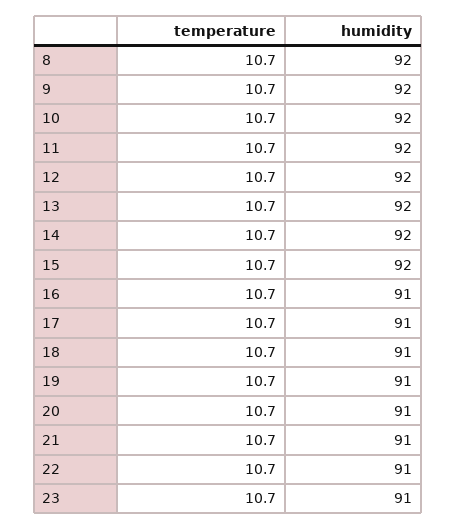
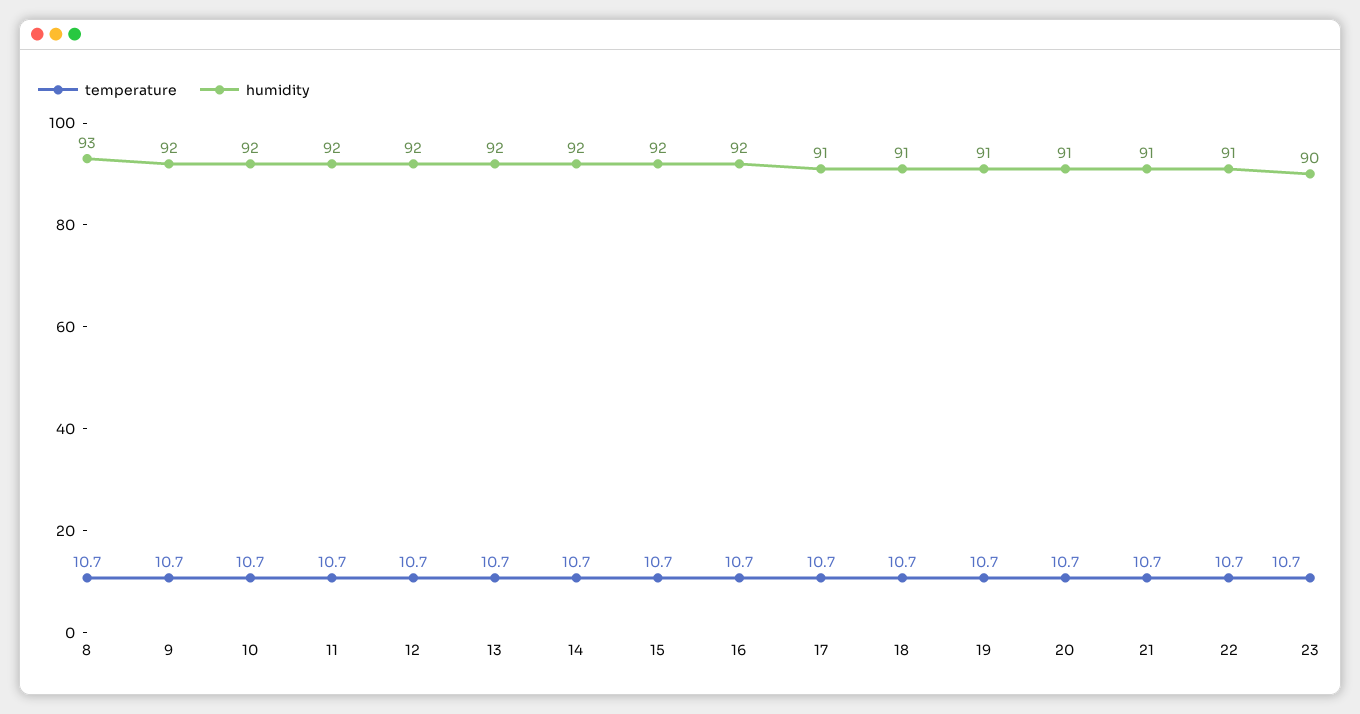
humidity, 8: 92 -> 93
humidity, 16: 91 -> 92
humidity, 23: 91 -> 90

